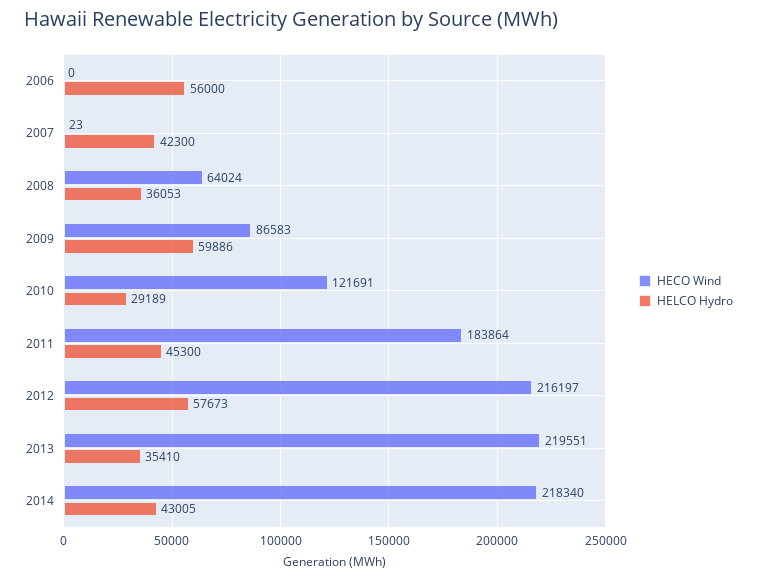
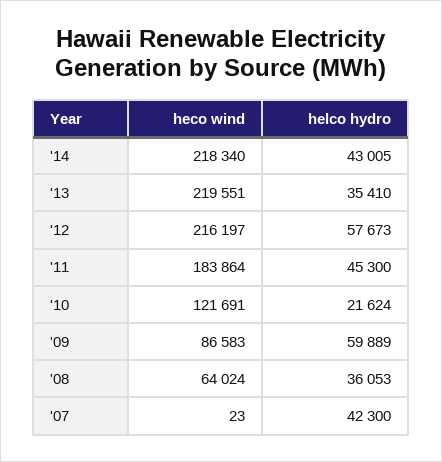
HECO Wind, 2006: 0 -> none
HELCO Hydro, 2006: 56000 -> none
HELCO Hydro, 2009: 59886 -> 59889
HELCO Hydro, 2010: 29189 -> 21624

